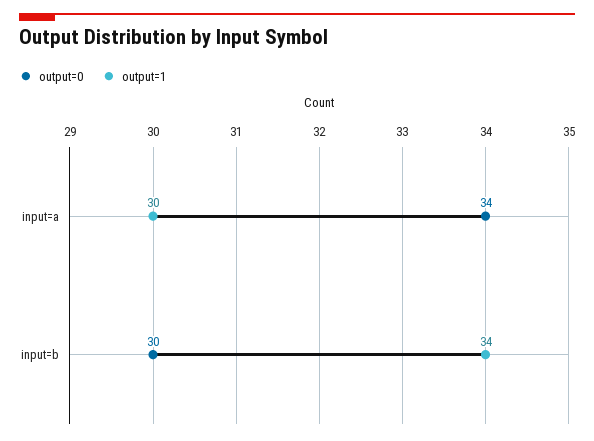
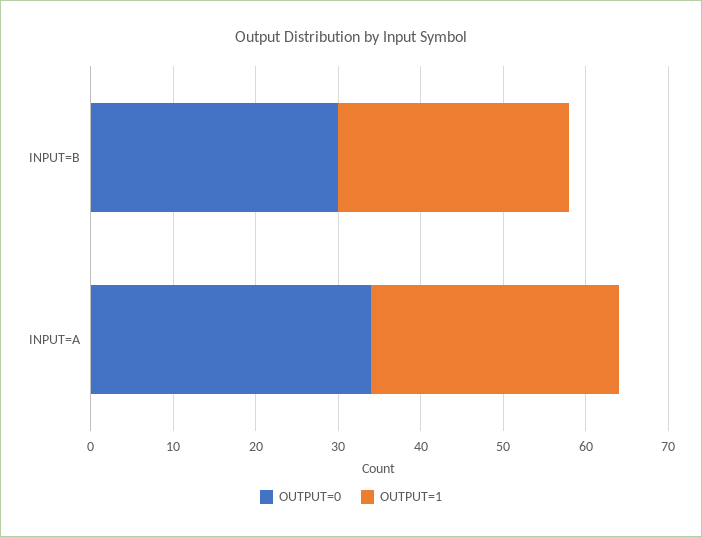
output=1, input=b: 34 -> 28

